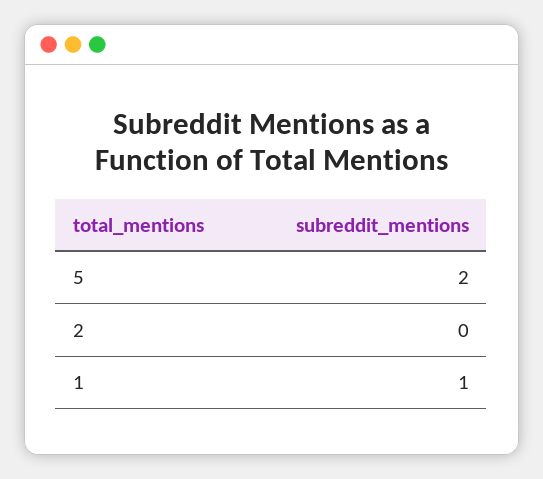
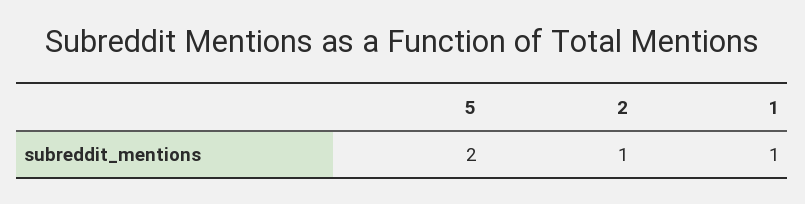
2: 0 -> 1

